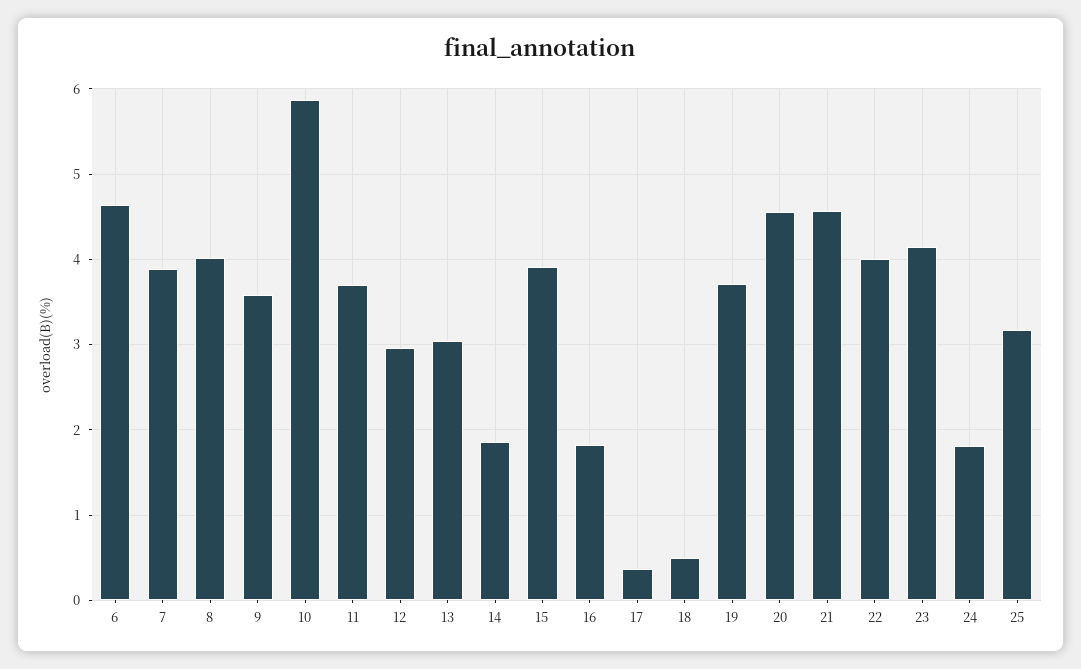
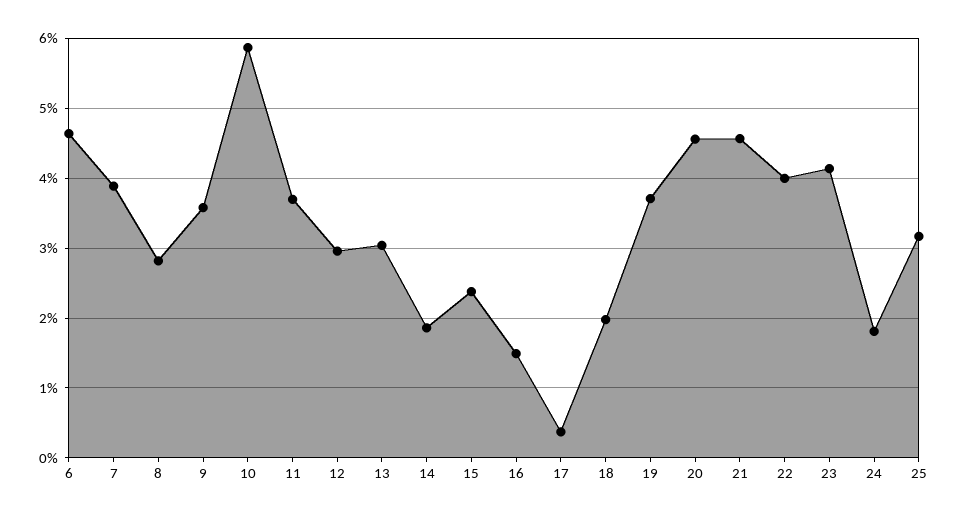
8: 4 -> 2.8
15: 3.9 -> 2.4
16: 1.8 -> 1.5
18: 0.5 -> 2

